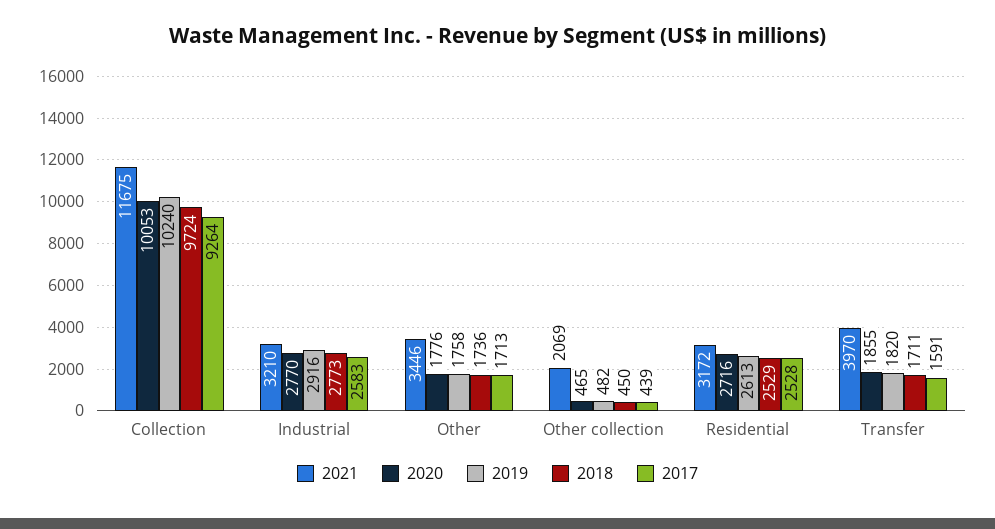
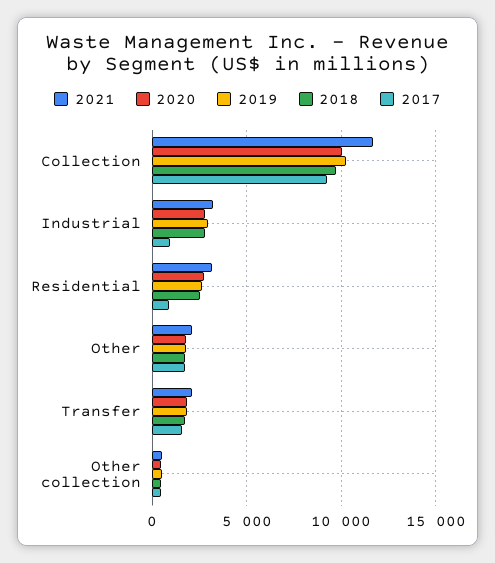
2017, Industrial: 2583 -> 1000
2021, Other: 3446 -> 2000
2021, Other collection: 2069 -> 500
2017, Residential: 2528 -> 1000
2021, Transfer: 3970 -> 2000

